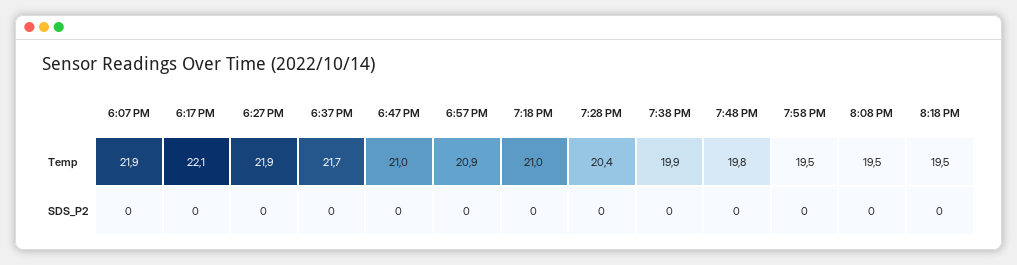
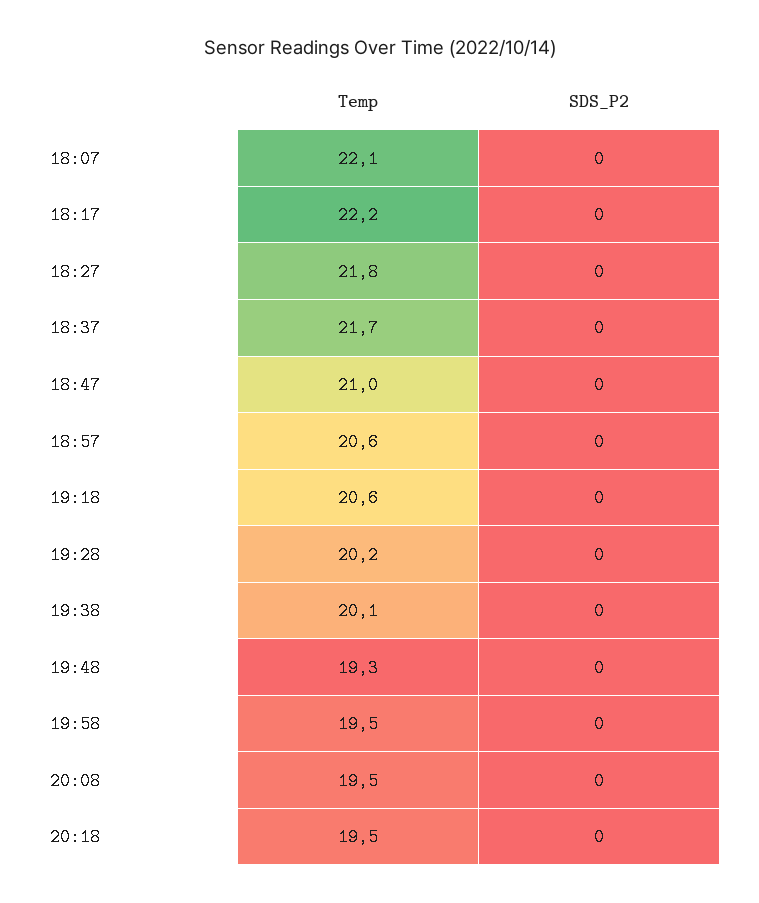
6:07 PM, Temp: 21.9 -> 22.1
6:17 PM, Temp: 22.1 -> 22.2
6:27 PM, Temp: 21.9 -> 21.8
6:57 PM, Temp: 20.9 -> 20.6
7:18 PM, Temp: 21 -> 20.6
7:28 PM, Temp: 20.4 -> 20.2
7:38 PM, Temp: 19.9 -> 20.1
7:48 PM, Temp: 19.8 -> 19.3

